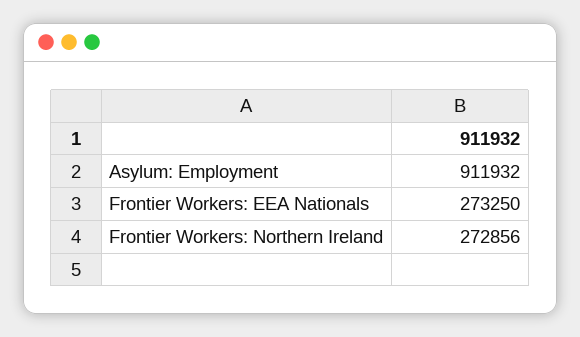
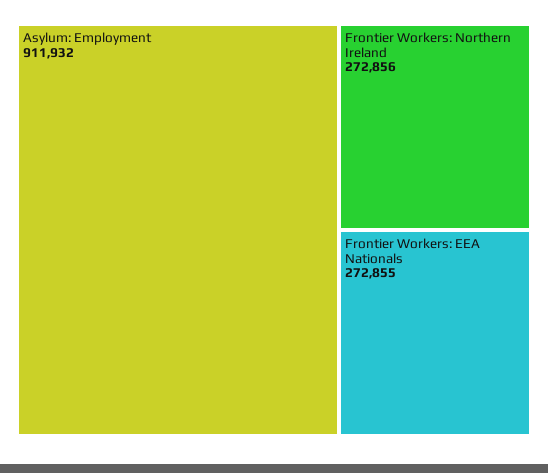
Frontier Workers: EEA Nationals: 273250 -> 272855

